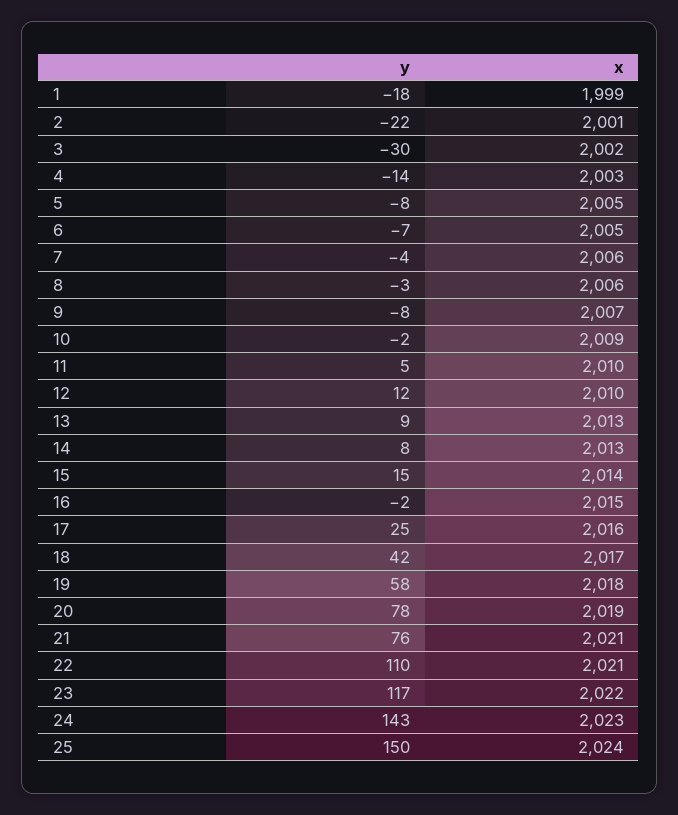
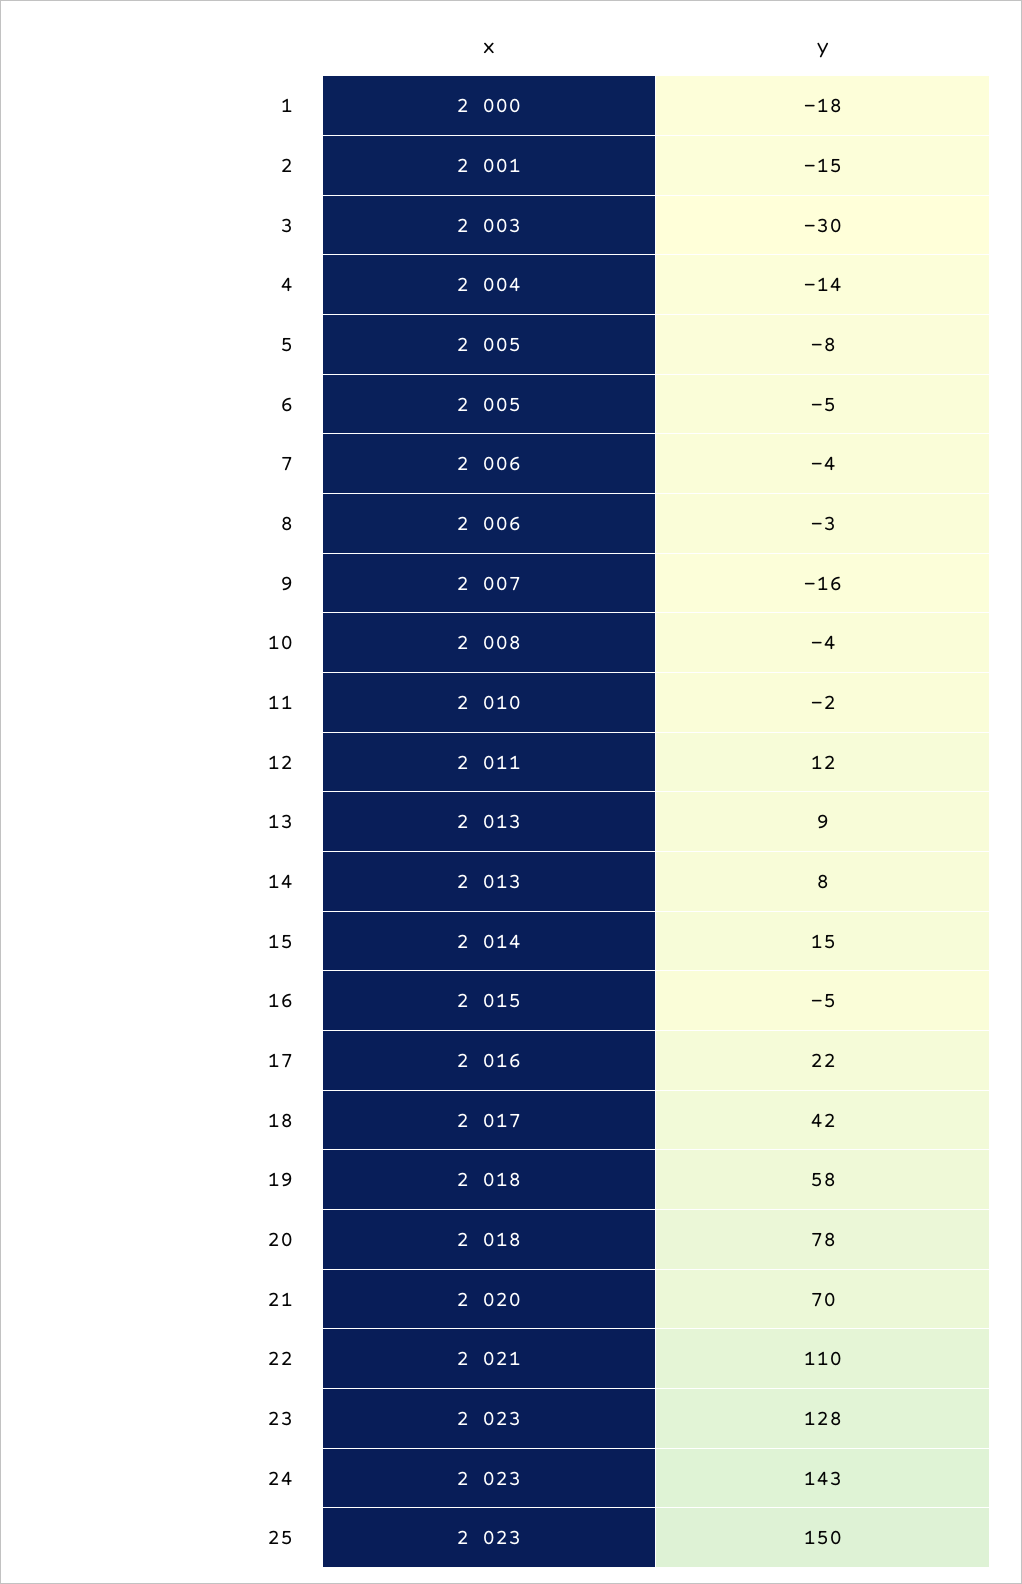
x, 1: 1999 -> 2000
y, 2: -22 -> -15
x, 3: 2002 -> 2003
x, 4: 2003 -> 2004
y, 6: -7 -> -5
y, 9: -8 -> -16
y, 10: -2 -> -4
x, 10: 2009 -> 2008
y, 11: 5 -> -2
x, 12: 2010 -> 2011
y, 16: -2 -> -5
y, 17: 25 -> 22
x, 20: 2019 -> 2018
y, 21: 76 -> 70
x, 21: 2021 -> 2020
y, 23: 117 -> 128
x, 23: 2022 -> 2023
x, 25: 2024 -> 2023

